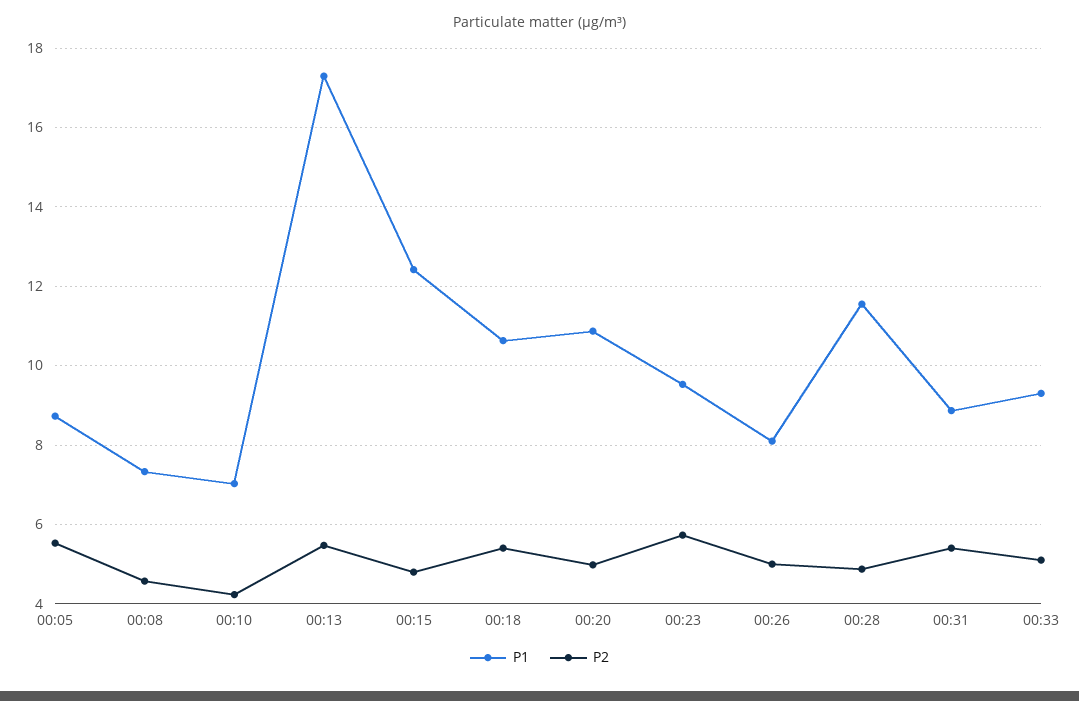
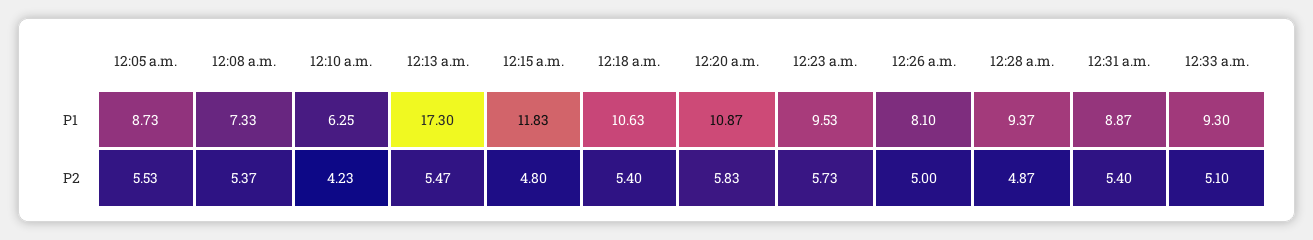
P2, 00:08: 4.6 -> 5.37
P1, 00:10: 7 -> 6.25
P1, 00:15: 12.4 -> 11.83
P2, 00:20: 5 -> 5.83
P1, 00:28: 11.6 -> 9.37

